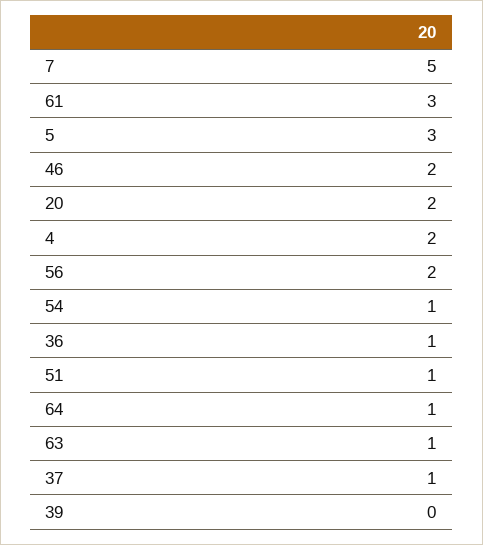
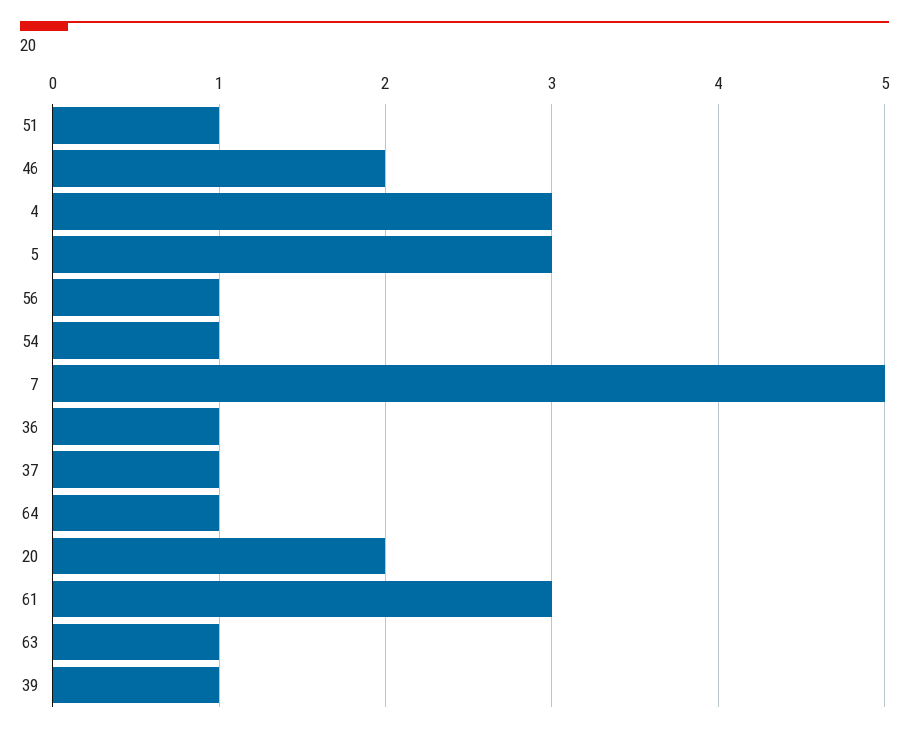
4: 2 -> 3
56: 2 -> 1
39: 0 -> 1

